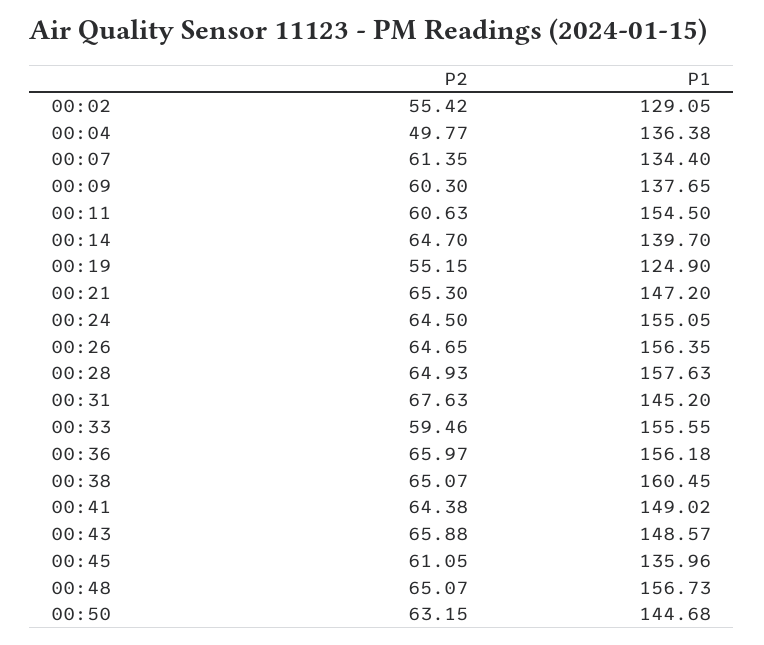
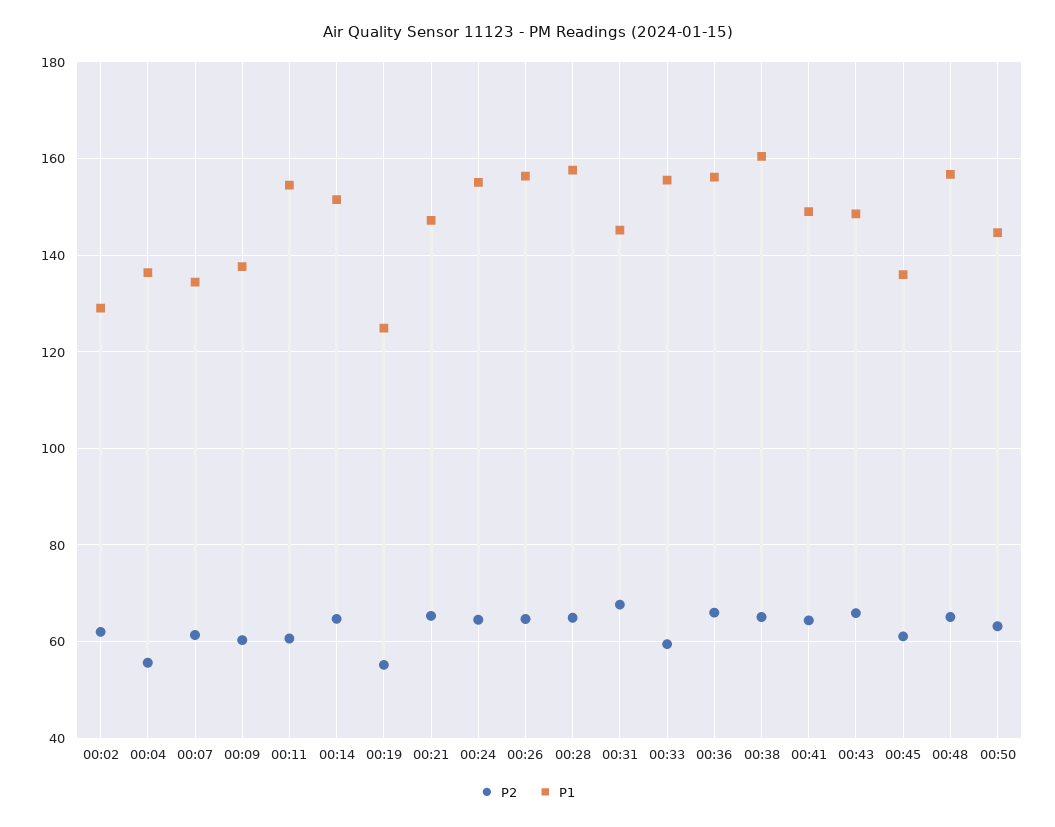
P2, 00:02: 55.42 -> 62
P2, 00:04: 49.77 -> 56
P1, 00:14: 139.7 -> 152

